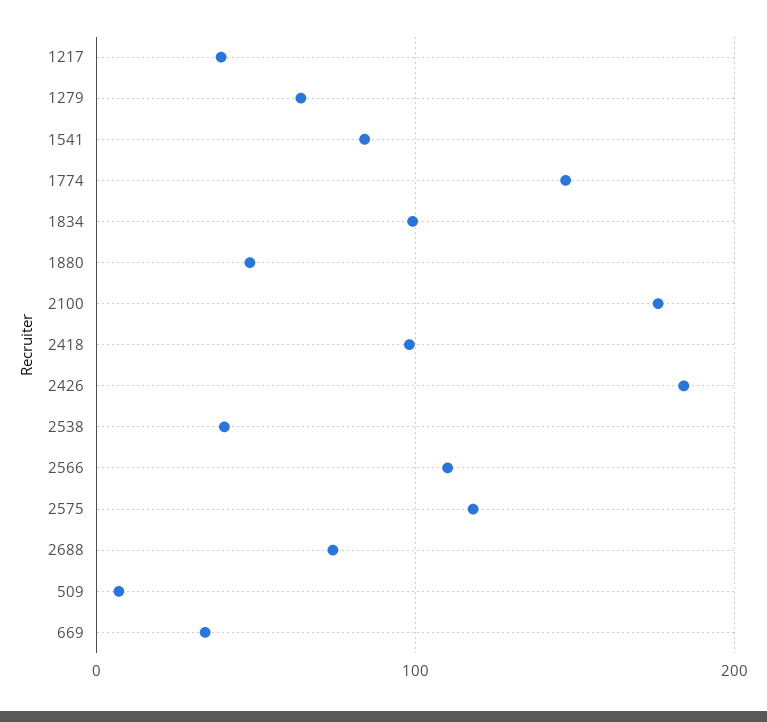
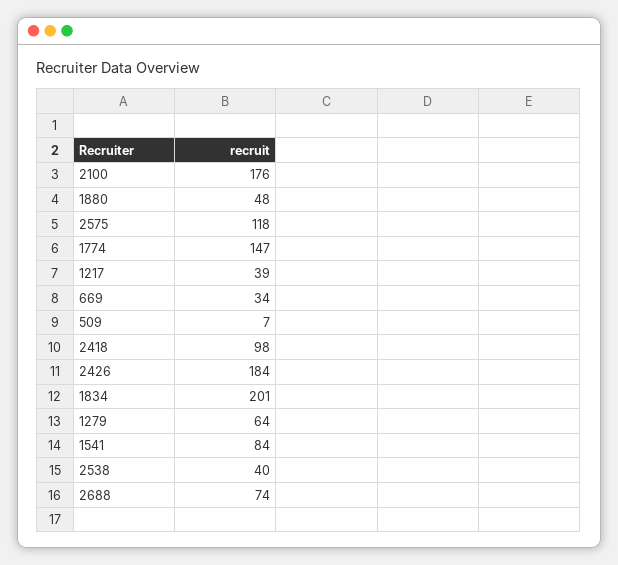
1834: 100 -> 201
2566: 110 -> none

